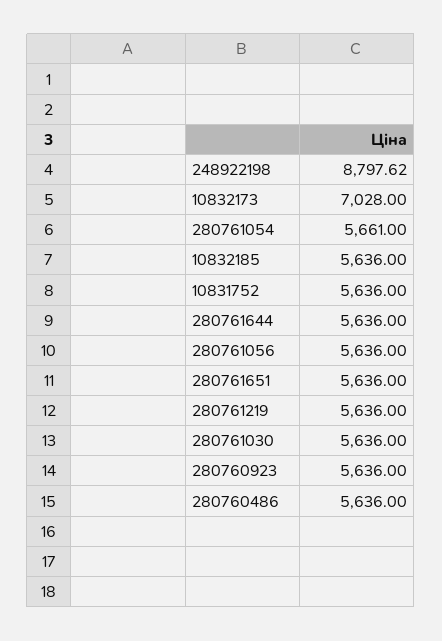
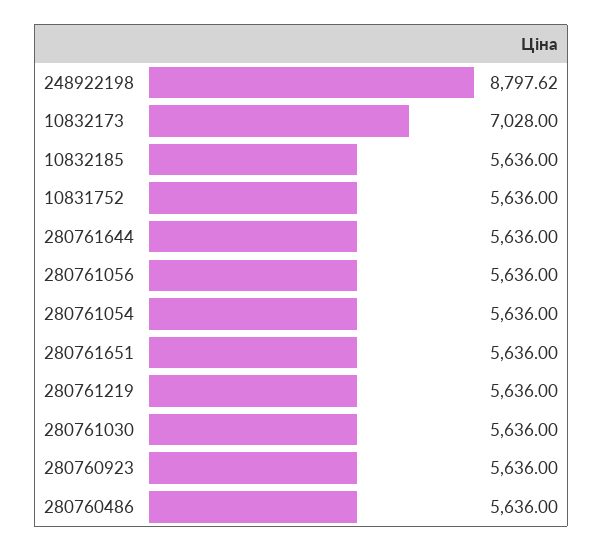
280761054: 5661 -> 5636

